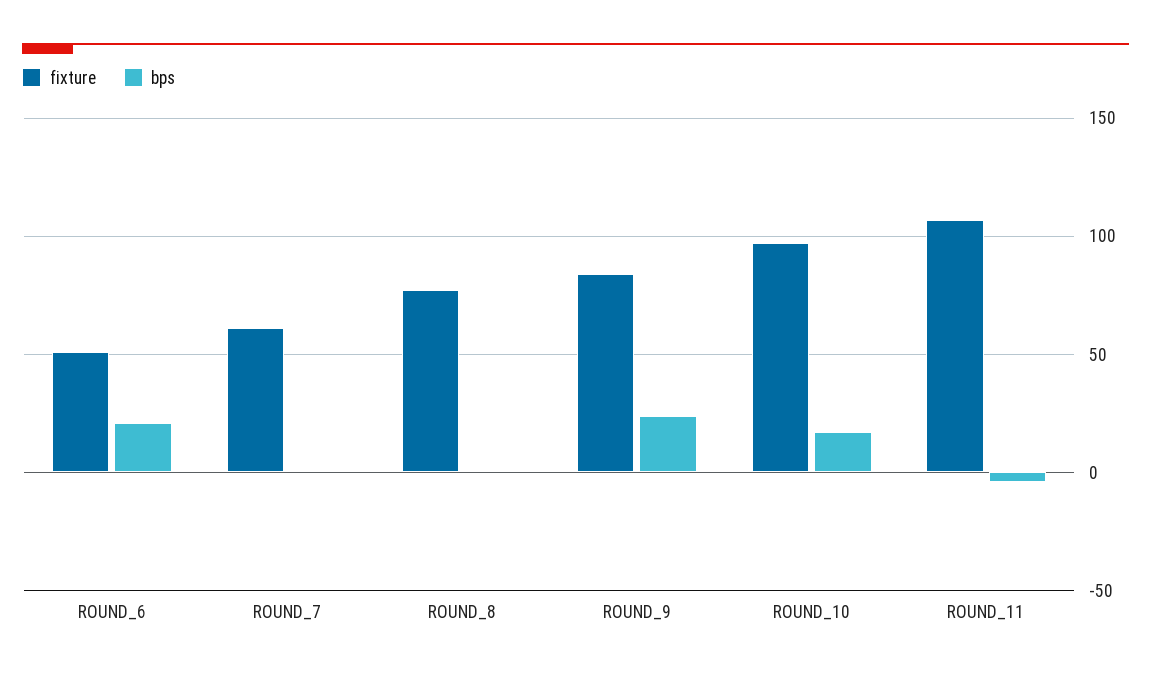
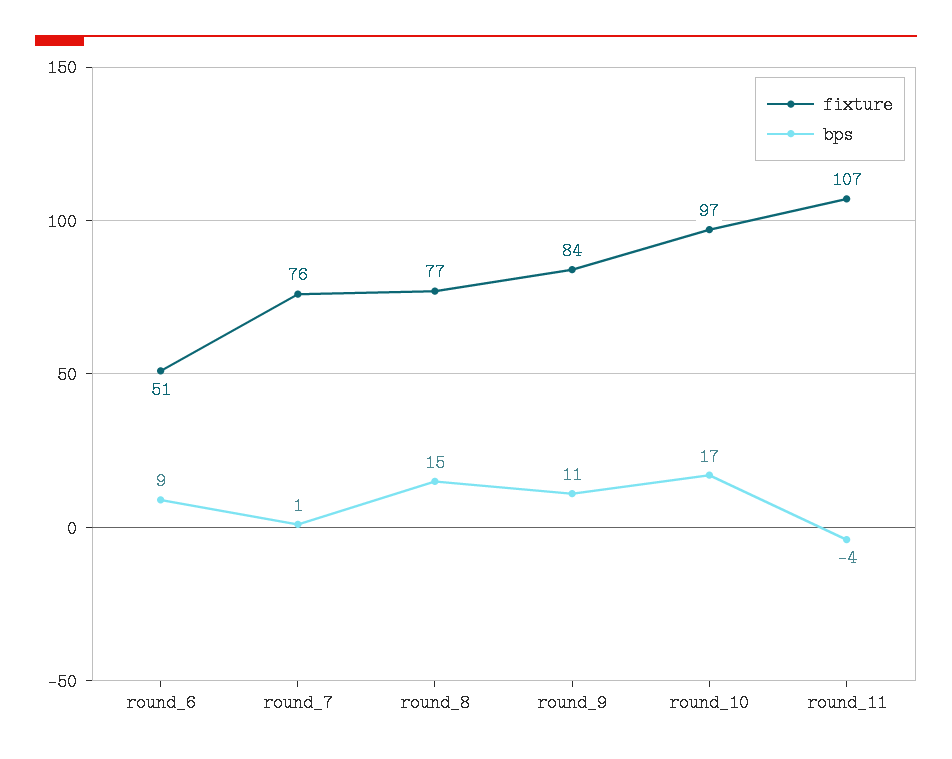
bps, ROUND_6: 20 -> 9
fixture, ROUND_7: 60 -> 76
bps, ROUND_8: 0 -> 15
bps, ROUND_9: 25 -> 11

